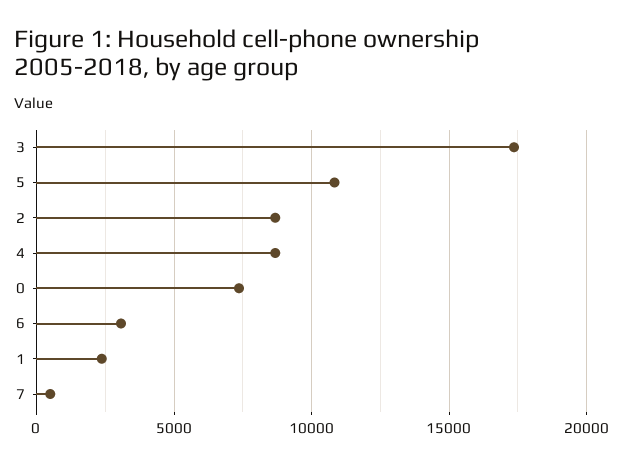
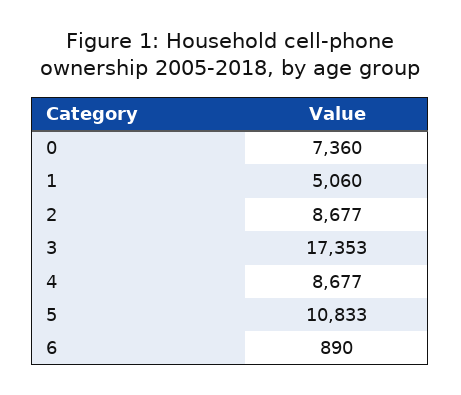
6: 3000 -> 890
1: 2500 -> 5060
7: 500 -> none

